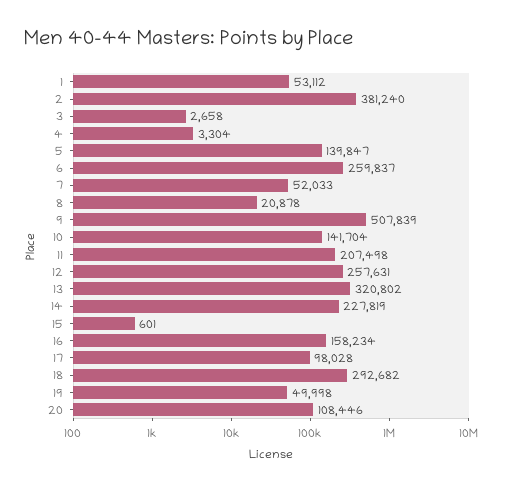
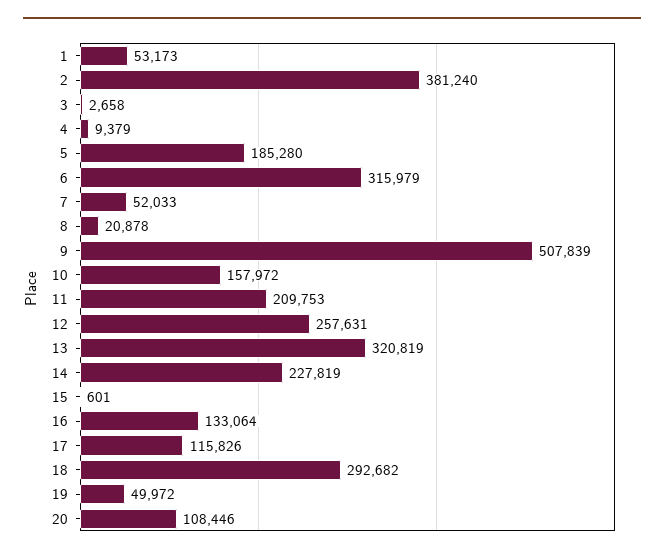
1: 53112 -> 53173
4: 3304 -> 9379
5: 139847 -> 185280
6: 259837 -> 315979
10: 141704 -> 157972
11: 207498 -> 209753
13: 320802 -> 320819
16: 158234 -> 133064
17: 98028 -> 115826
19: 49998 -> 49972

